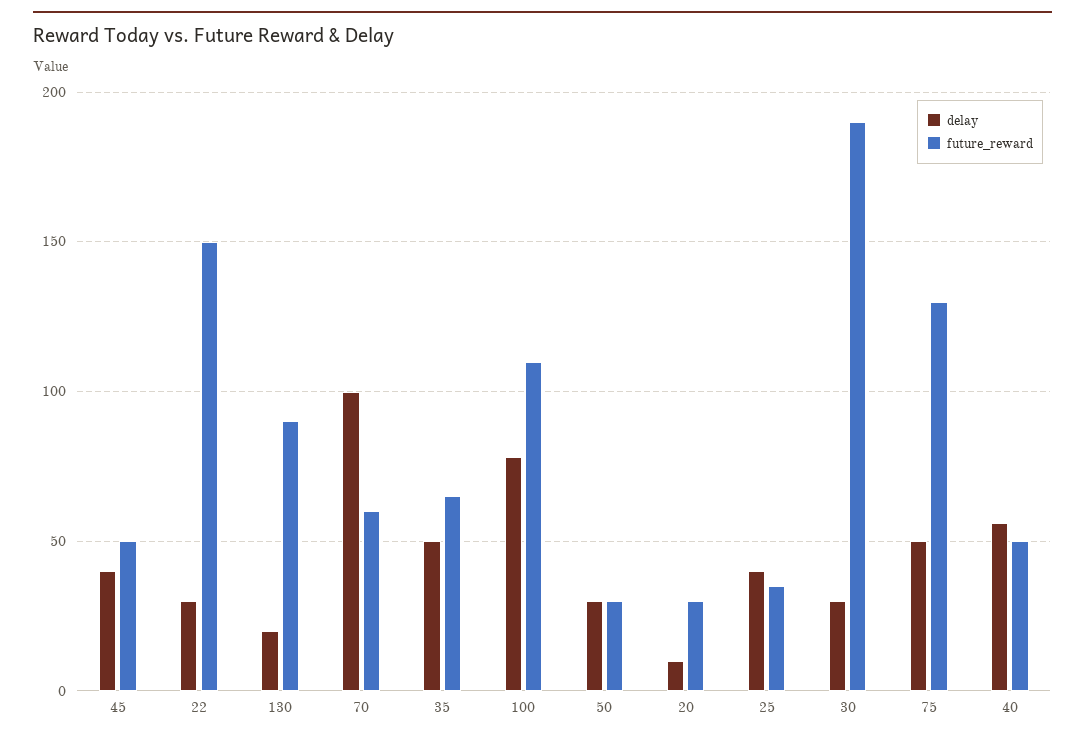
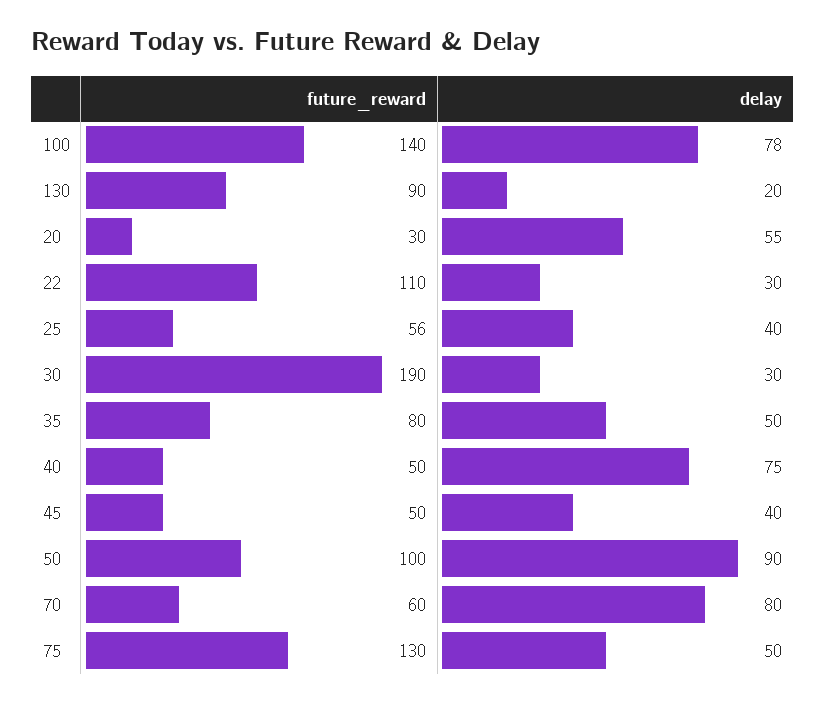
future_reward, 22: 150 -> 110
delay, 70: 100 -> 80
future_reward, 35: 65 -> 80
future_reward, 100: 110 -> 140
delay, 50: 30 -> 90
future_reward, 50: 30 -> 100
delay, 20: 10 -> 55
future_reward, 25: 35 -> 56
delay, 40: 55 -> 75

